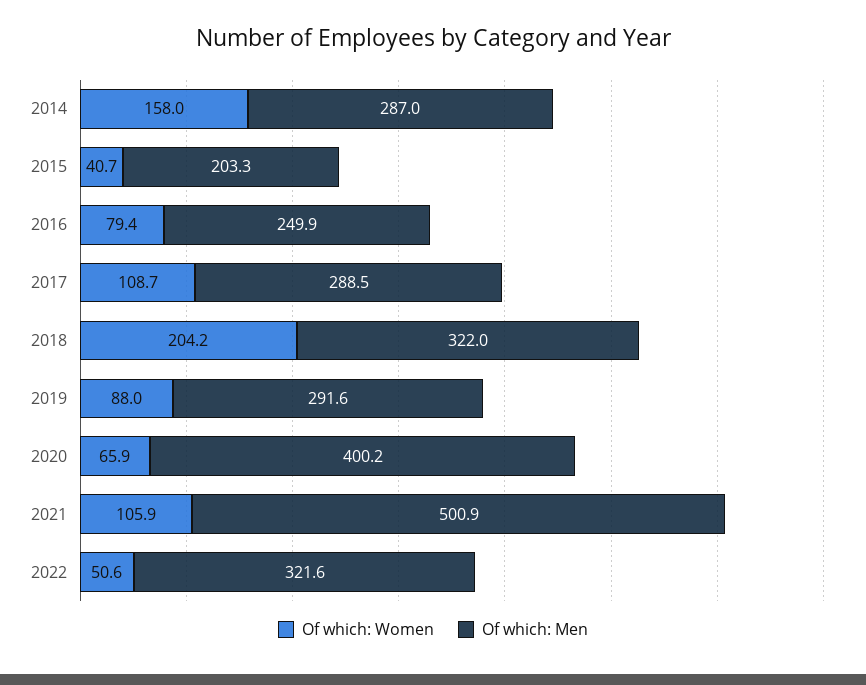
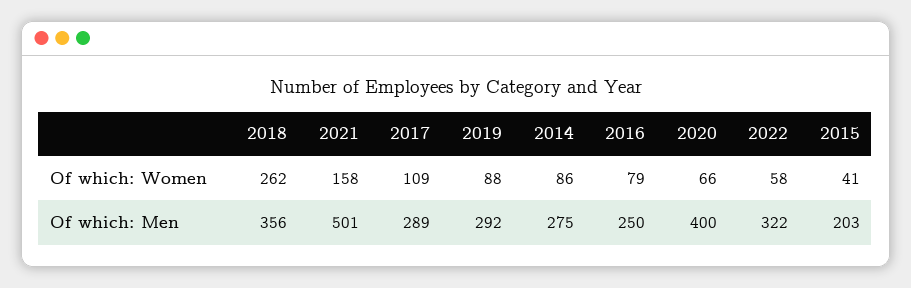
Of which: Women, 2014: 158 -> 86
Of which: Men, 2014: 287 -> 275
Of which: Women, 2018: 204.2 -> 262
Of which: Men, 2018: 322 -> 356
Of which: Women, 2021: 105.9 -> 158
Of which: Women, 2022: 50.6 -> 58

